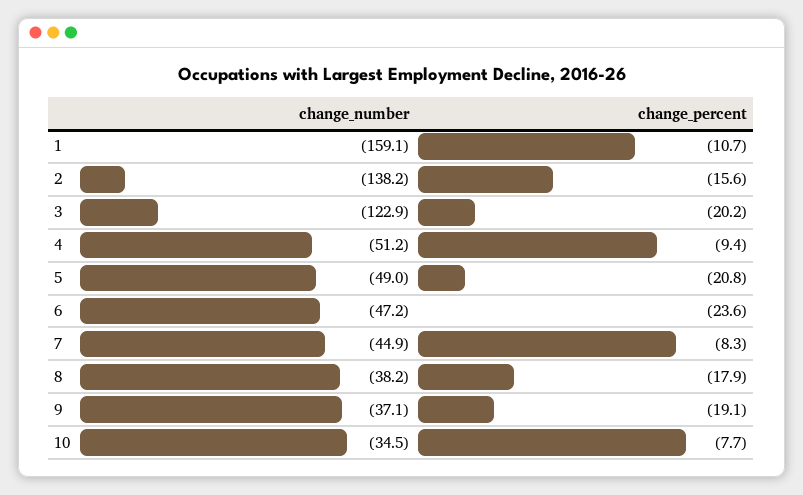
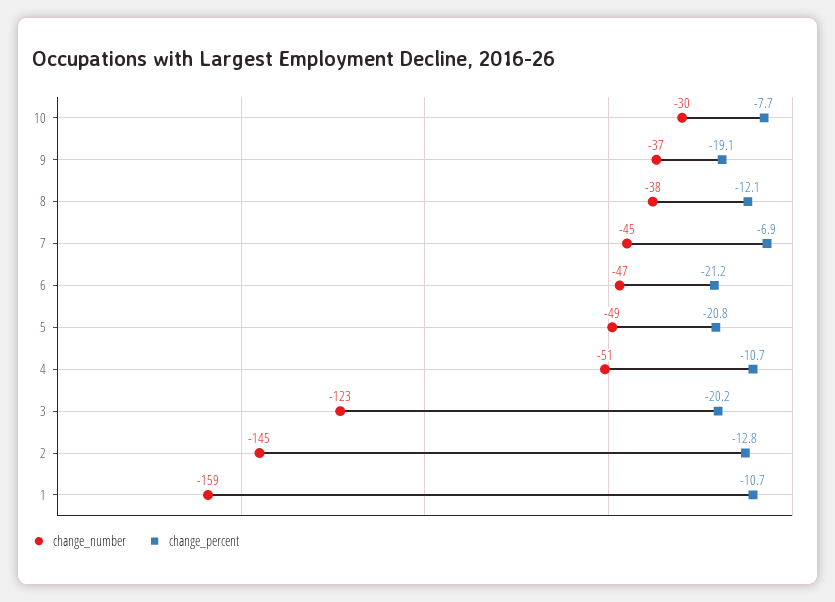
change_number, 2: -138.2 -> -145
change_percent, 2: -15.6 -> -12.8
change_percent, 4: -9.4 -> -10.7
change_percent, 6: -23.6 -> -21.2
change_percent, 7: -8.3 -> -6.9
change_percent, 8: -17.9 -> -12.1
change_number, 10: -34.5 -> -30

